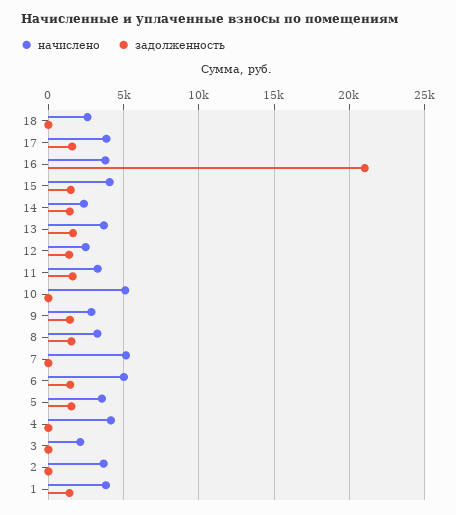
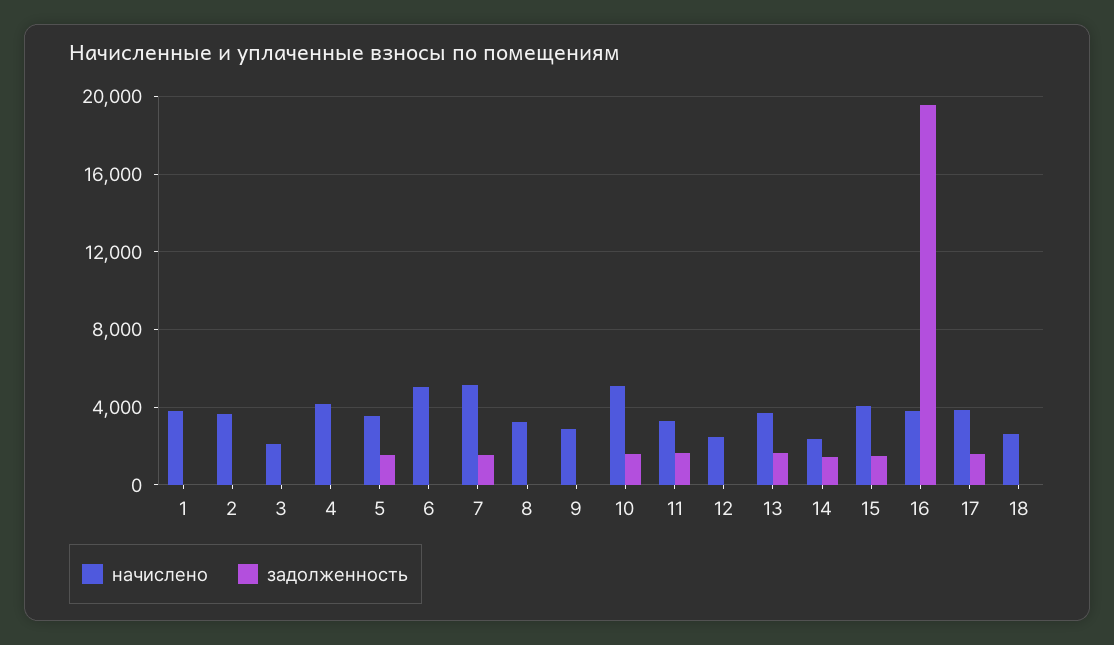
задолженность, 16: 21000 -> 19500
задолженность, 12: 1500 -> 0
задолженность, 10: 0 -> 1500
задолженность, 9: 1500 -> 0
задолженность, 8: 1500 -> 0
задолженность, 7: 0 -> 1500
задолженность, 6: 1500 -> 0
задолженность, 1: 1500 -> 0

